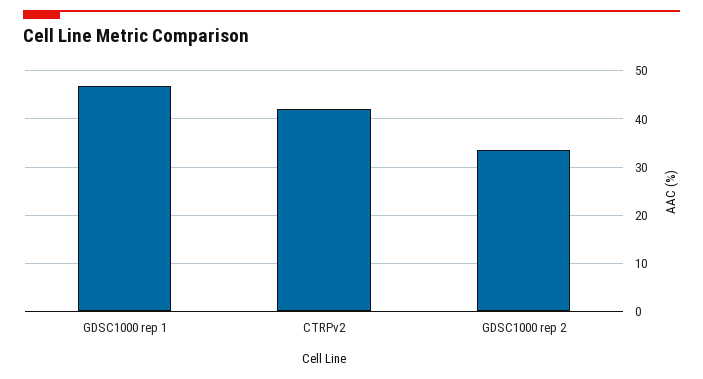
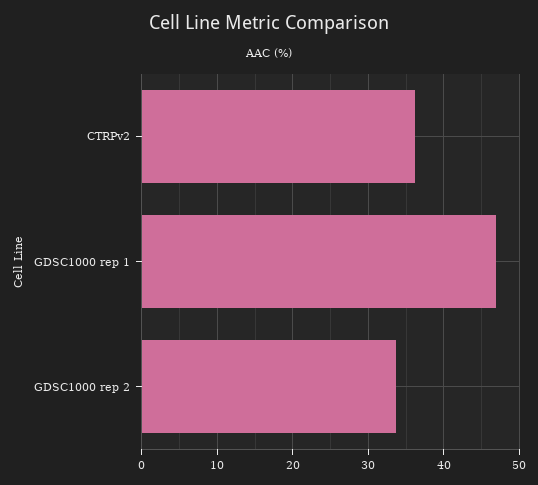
CTRPv2: 42 -> 36

